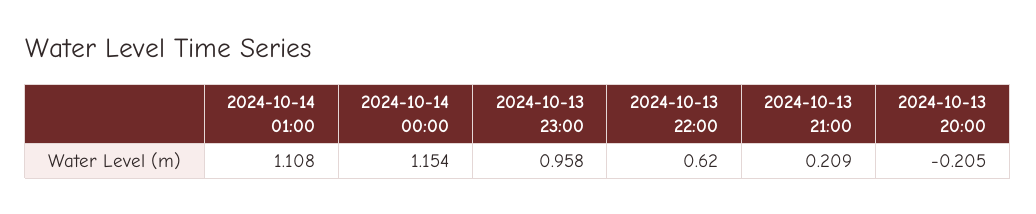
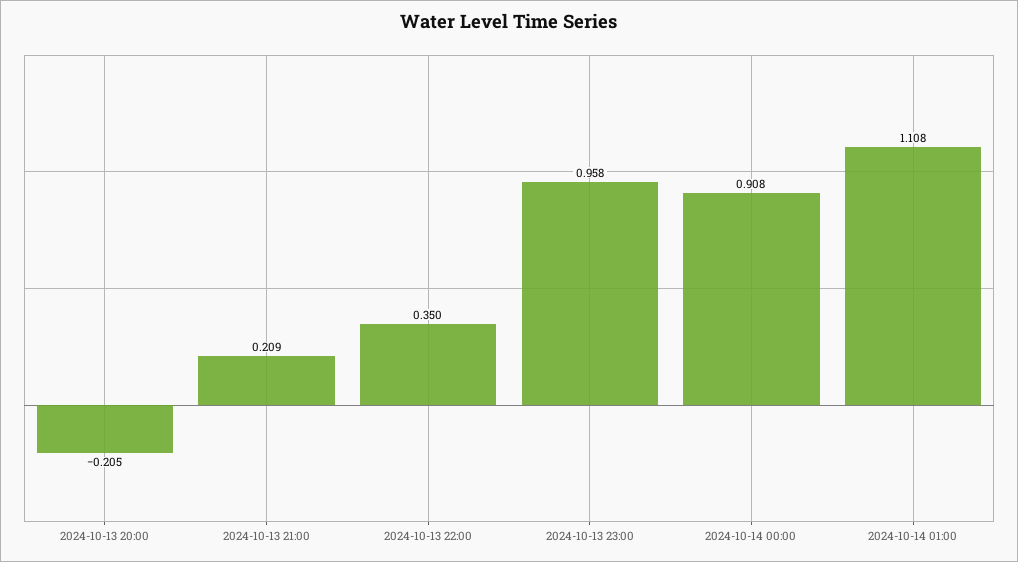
2024-10-14 00:00: 1.154 -> 0.908
2024-10-13 22:00: 0.62 -> 0.35

